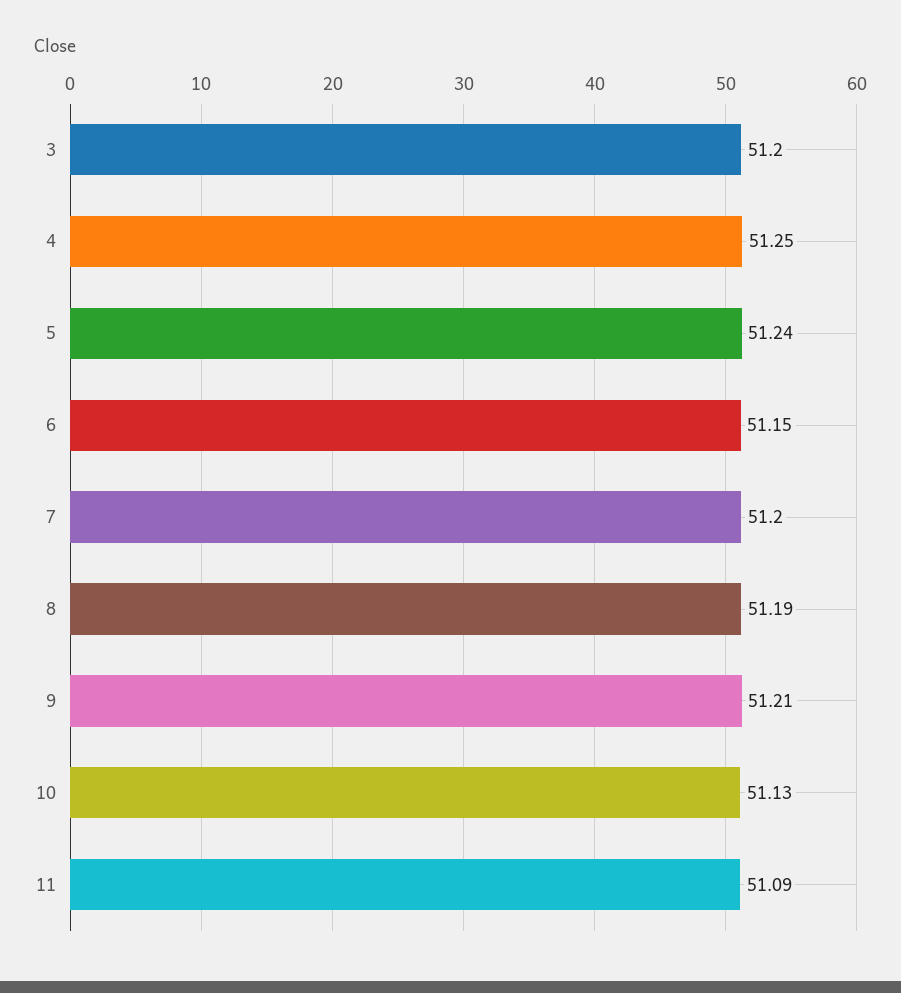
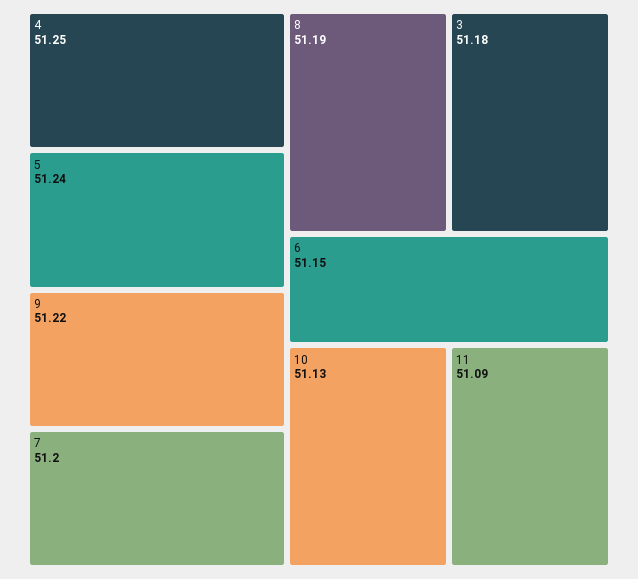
3: 51.2 -> 51.18
9: 51.21 -> 51.22

